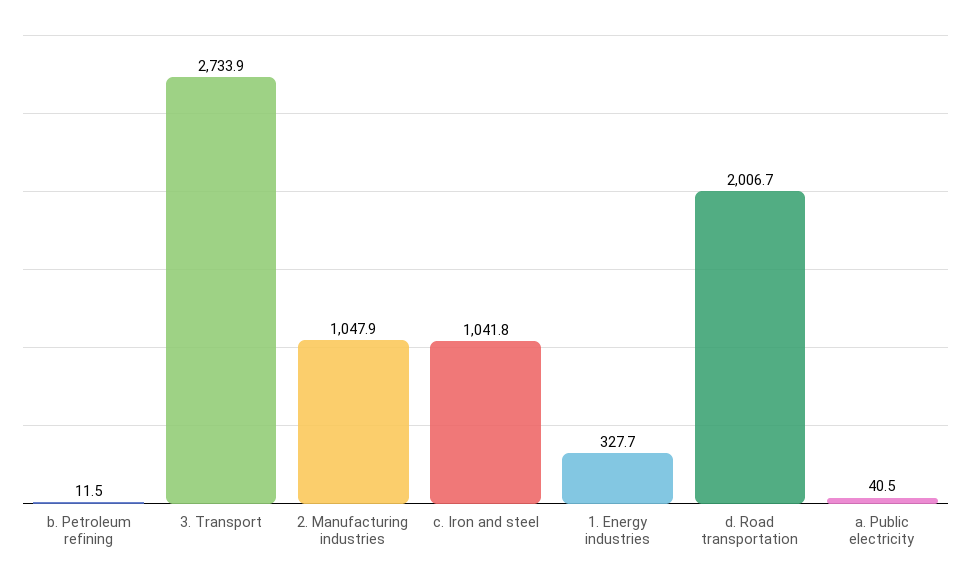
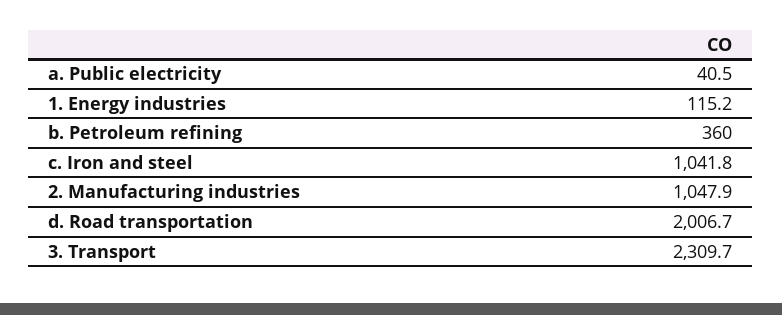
b. Petroleum refining: 11.5 -> 360
3. Transport: 2733.9 -> 2309.7
1. Energy industries: 327.7 -> 115.2

